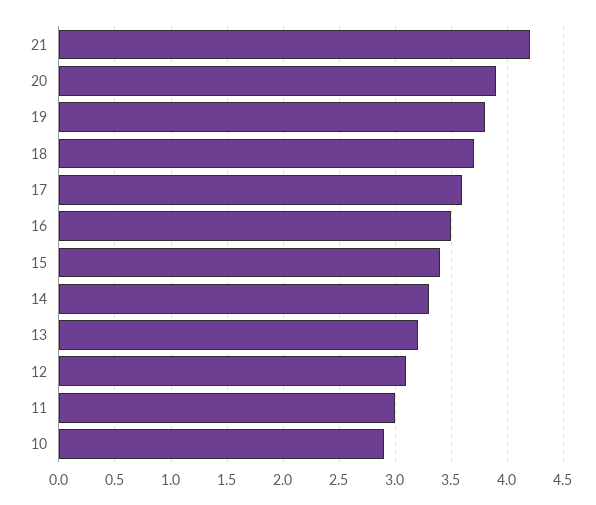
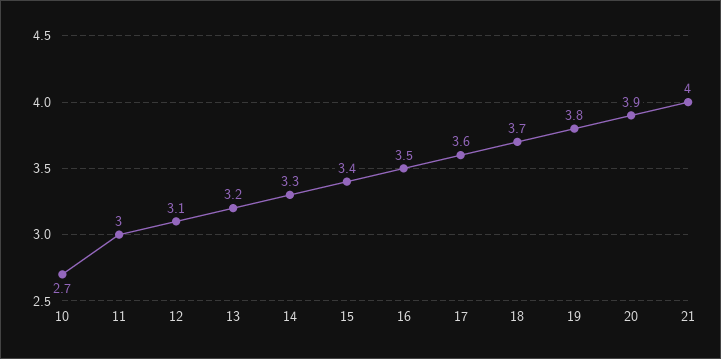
21: 4.2 -> 4
10: 2.9 -> 2.7

